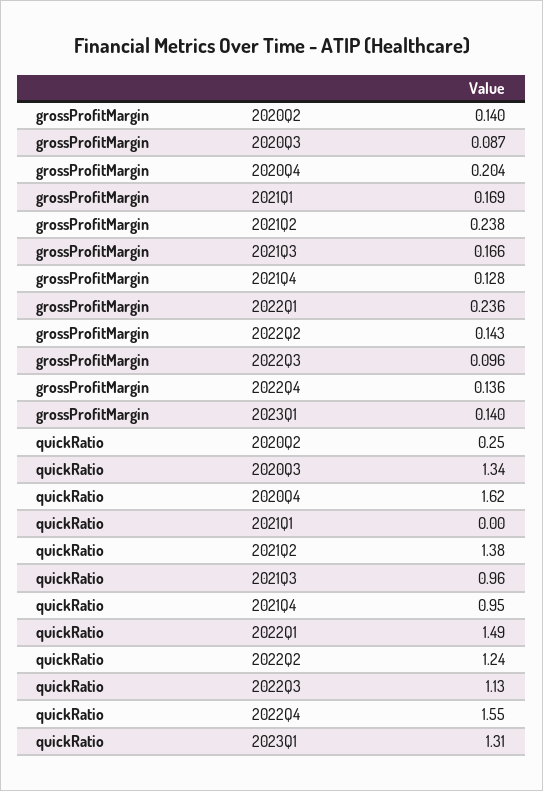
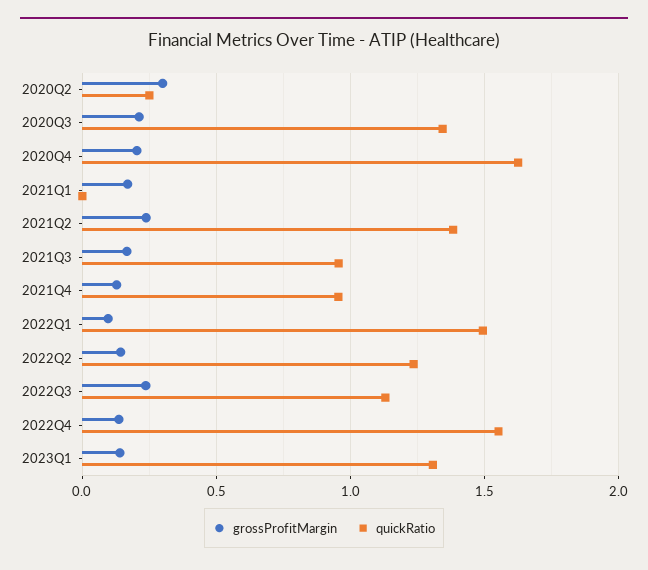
grossProfitMargin, 2020Q2: 0.14 -> 0.3
grossProfitMargin, 2020Q3: 0.087 -> 0.2
grossProfitMargin, 2022Q1: 0.236 -> 0.1
grossProfitMargin, 2022Q3: 0.096 -> 0.25

